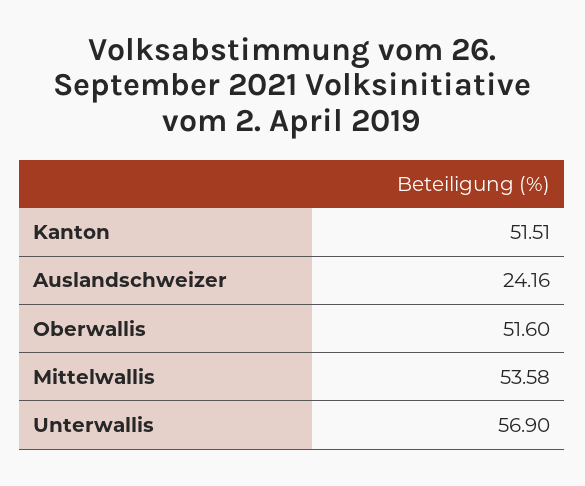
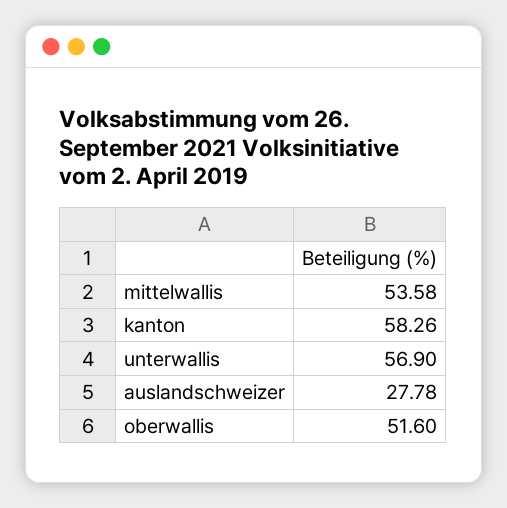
Kanton: 51.51 -> 58.26
Auslandschweizer: 24.16 -> 27.78

